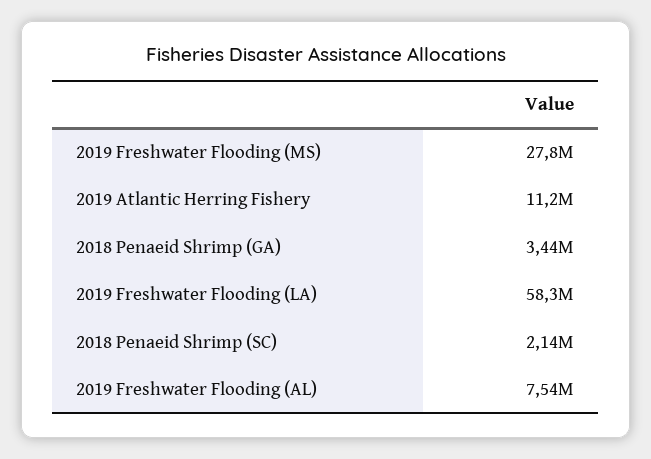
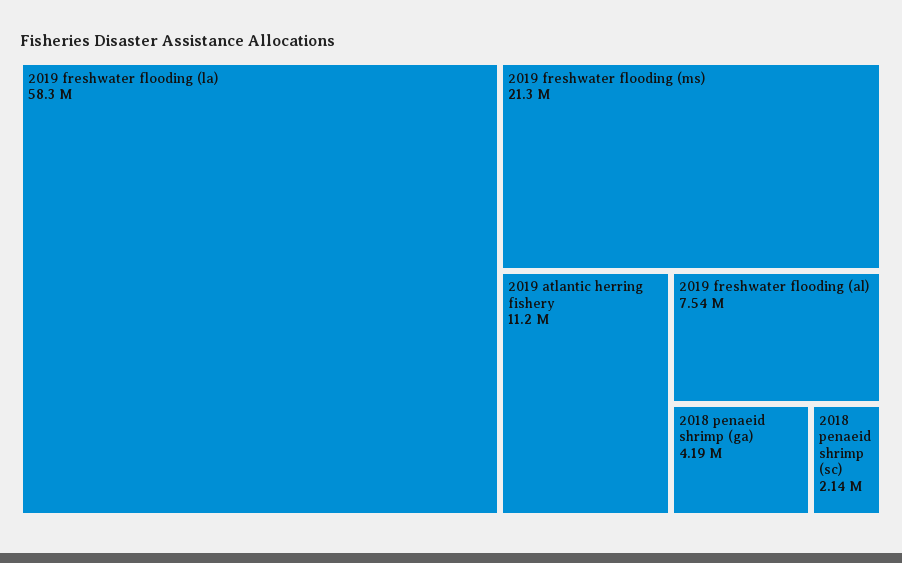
2019 Freshwater Flooding (MS): 27800000 -> 21300000
2018 Penaeid Shrimp (GA): 3440000 -> 4190000

